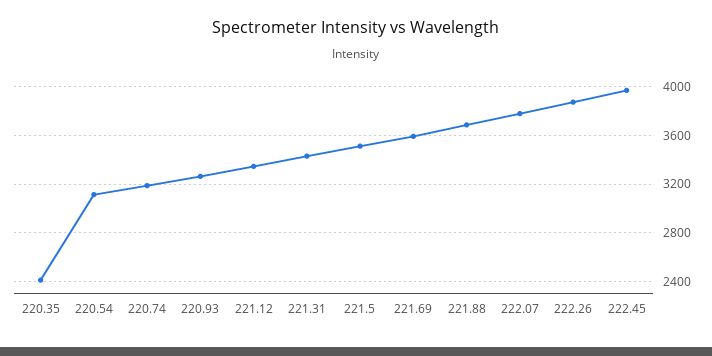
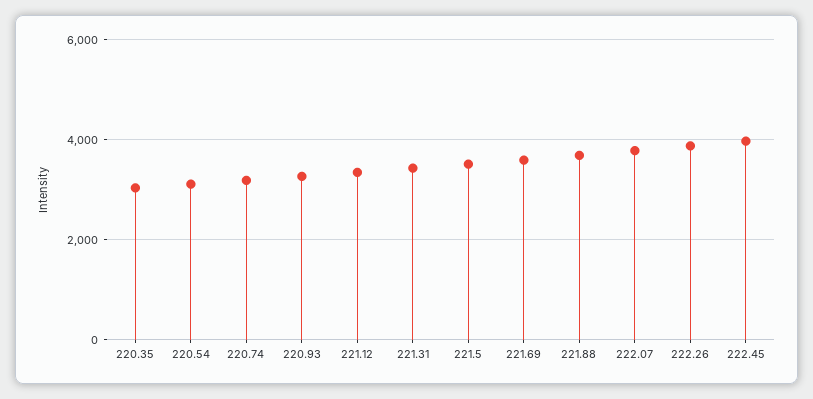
220.35: 2400 -> 3000

